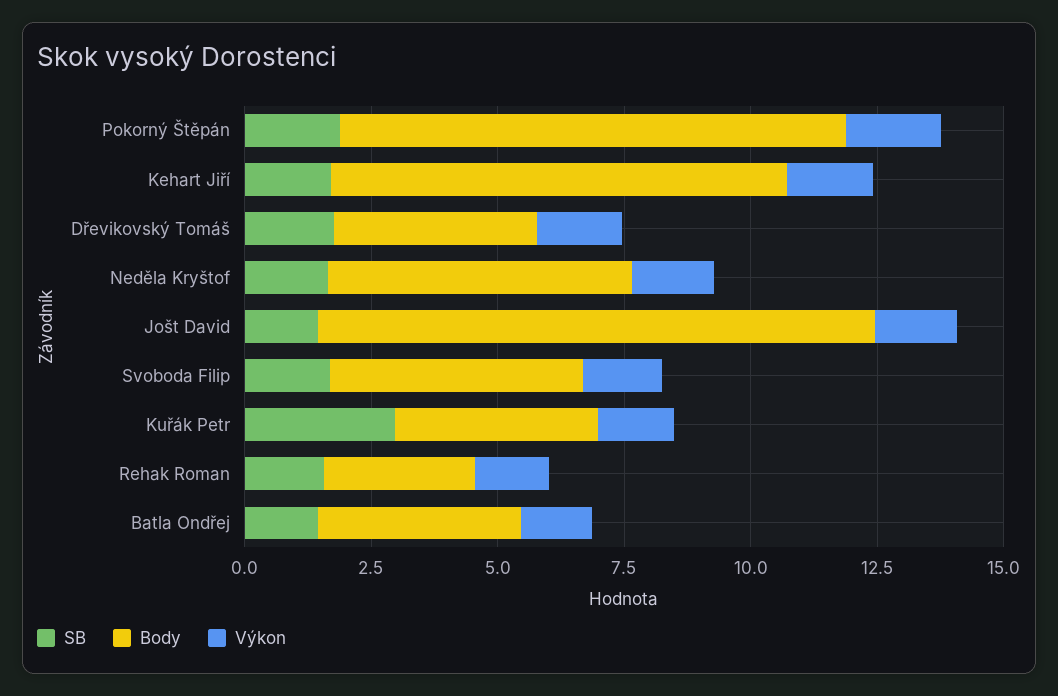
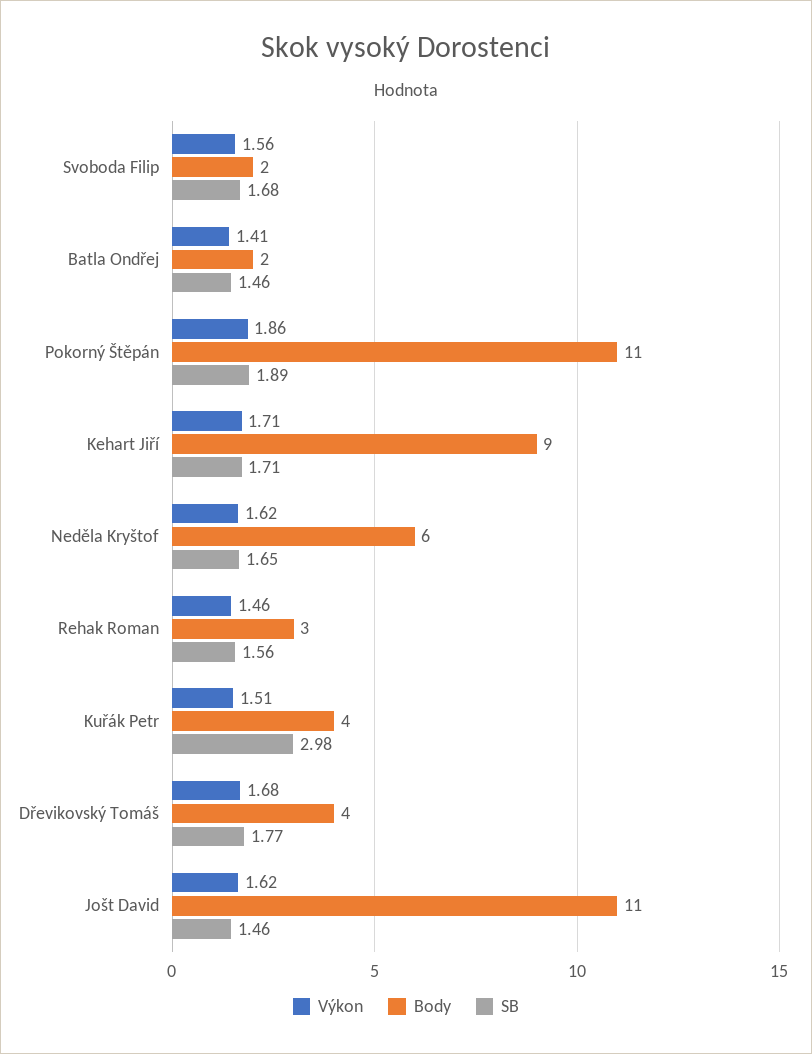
Body, Pokorný Štěpán: 10 -> 11
Body, Svoboda Filip: 5 -> 2
Body, Batla Ondřej: 4 -> 2

